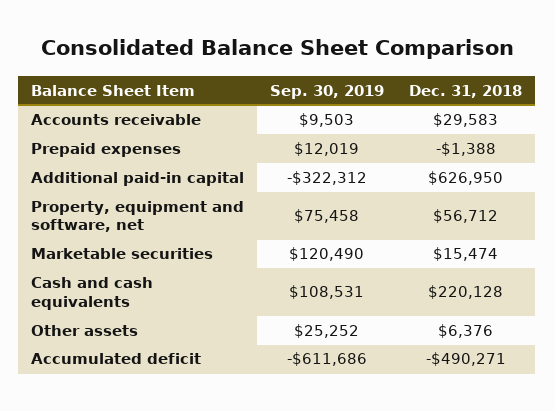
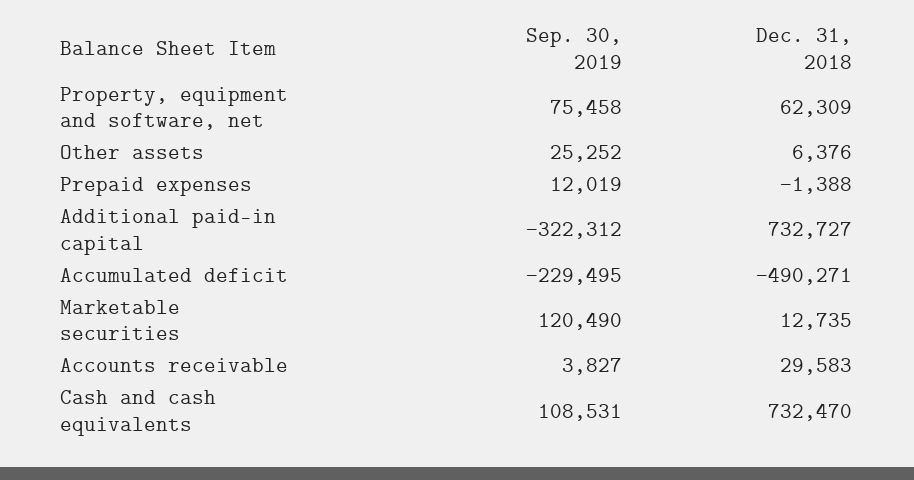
Sep. 30, 2019, Accounts receivable: 9503 -> 3827
Dec. 31, 2018, Additional paid-in capital: 626950 -> 732727
Dec. 31, 2018, Property, equipment and software, net: 56712 -> 62309
Dec. 31, 2018, Marketable securities: 15474 -> 12735
Dec. 31, 2018, Cash and cash equivalents: 220128 -> 732470
Sep. 30, 2019, Accumulated deficit: -611686 -> -229495

